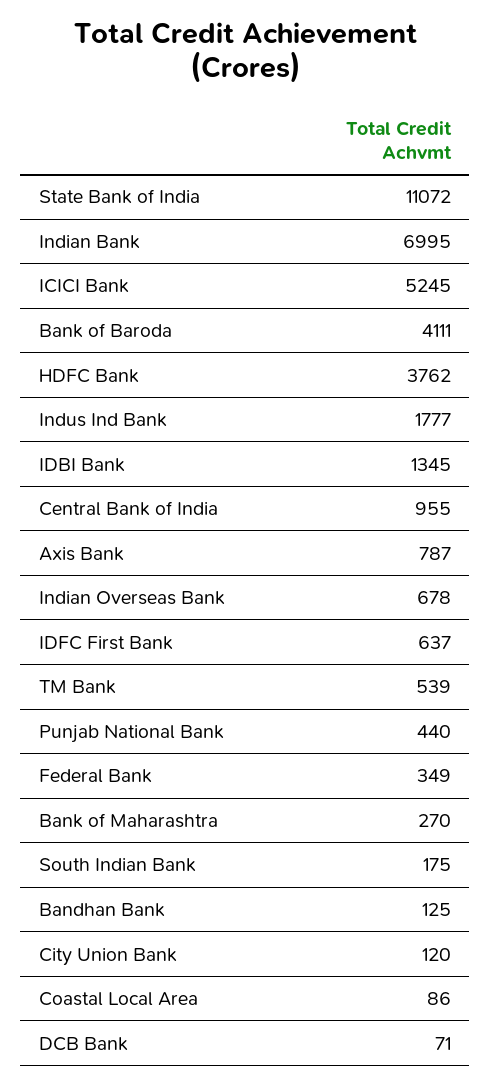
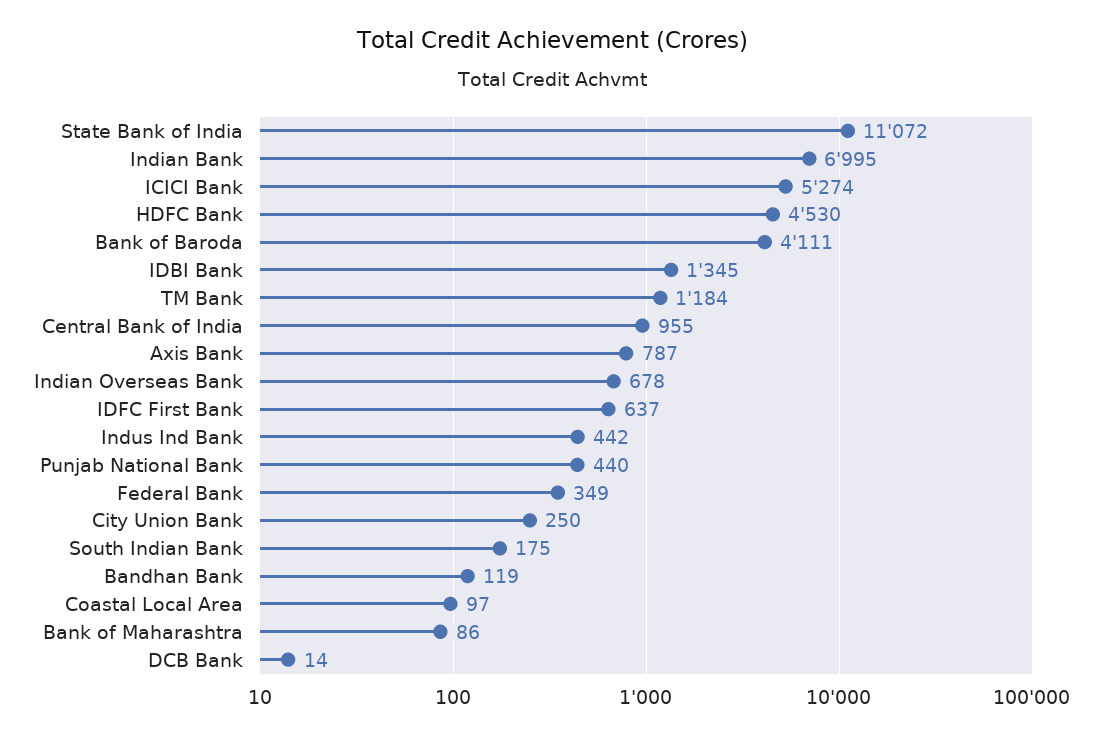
ICICI Bank: 5245 -> 5274
HDFC Bank: 3762 -> 4530
Indus Ind Bank: 1777 -> 442
TM Bank: 539 -> 1184
Bank of Maharashtra: 270 -> 86
Bandhan Bank: 125 -> 119
City Union Bank: 120 -> 250
Coastal Local Area: 86 -> 97
DCB Bank: 71 -> 14

